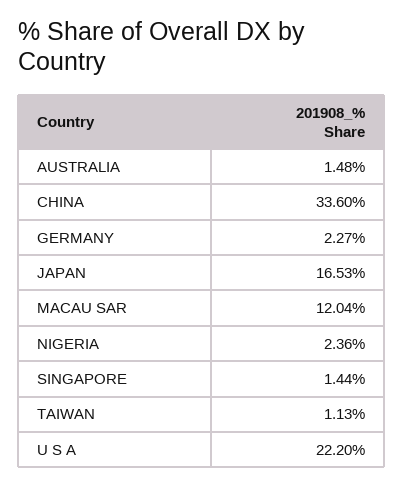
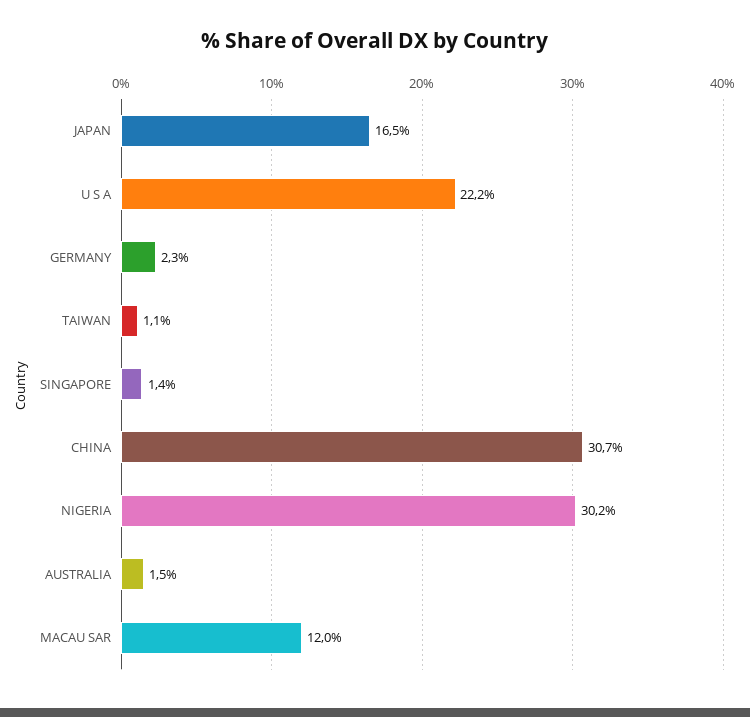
CHINA: 33.6 -> 30.7
NIGERIA: 2.36 -> 30.2

